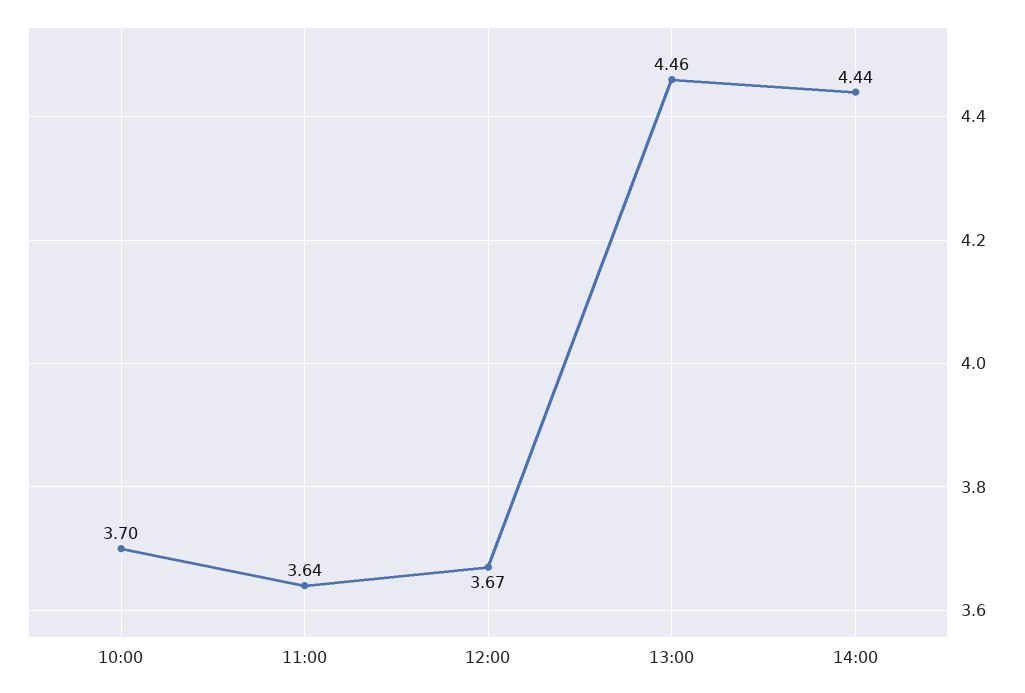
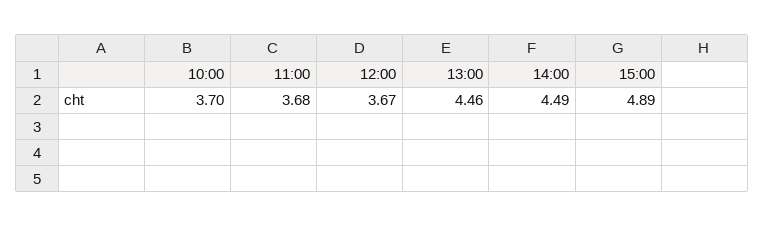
11:00: 3.64 -> 3.68
14:00: 4.44 -> 4.49
15:00: none -> 4.89

